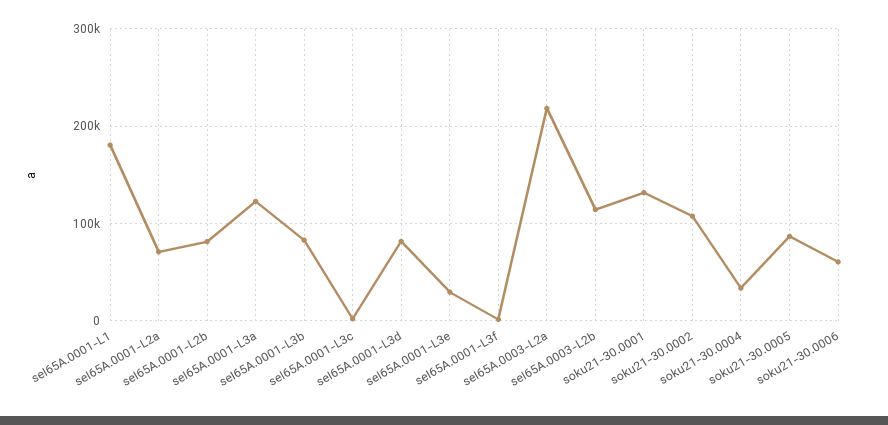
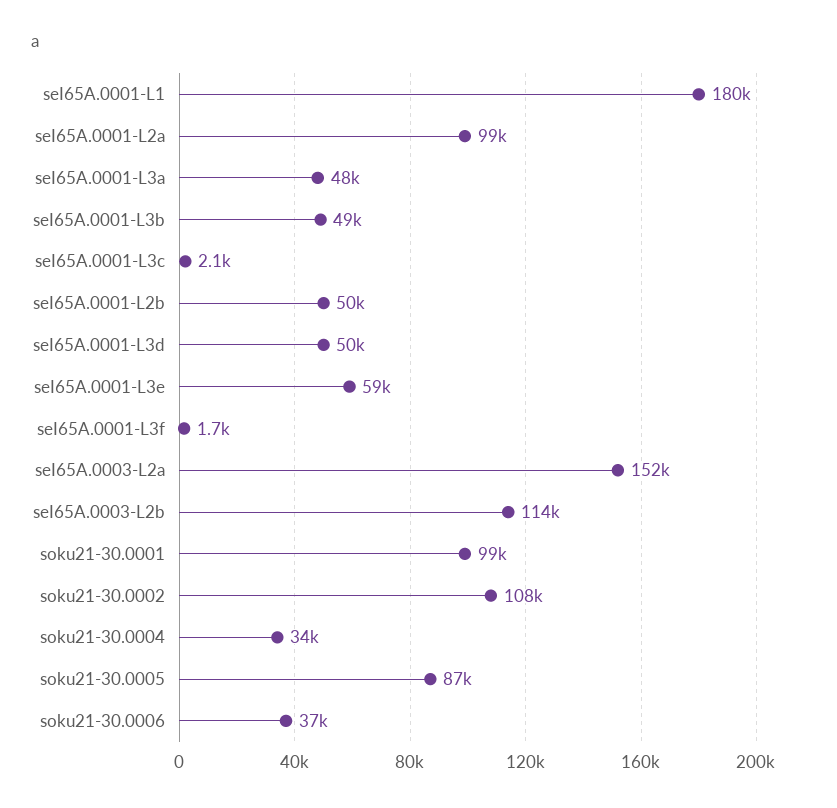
seI65A.0001-L2a: 70000 -> 99000
seI65A.0001-L2b: 80000 -> 50000
seI65A.0001-L3a: 120000 -> 48000
seI65A.0001-L3b: 80000 -> 49000
seI65A.0001-L3d: 80000 -> 50000
seI65A.0001-L3e: 30000 -> 59000
seI65A.0003-L2a: 220000 -> 152000
soku21-30.0001: 130000 -> 99000
soku21-30.0006: 60000 -> 37000

